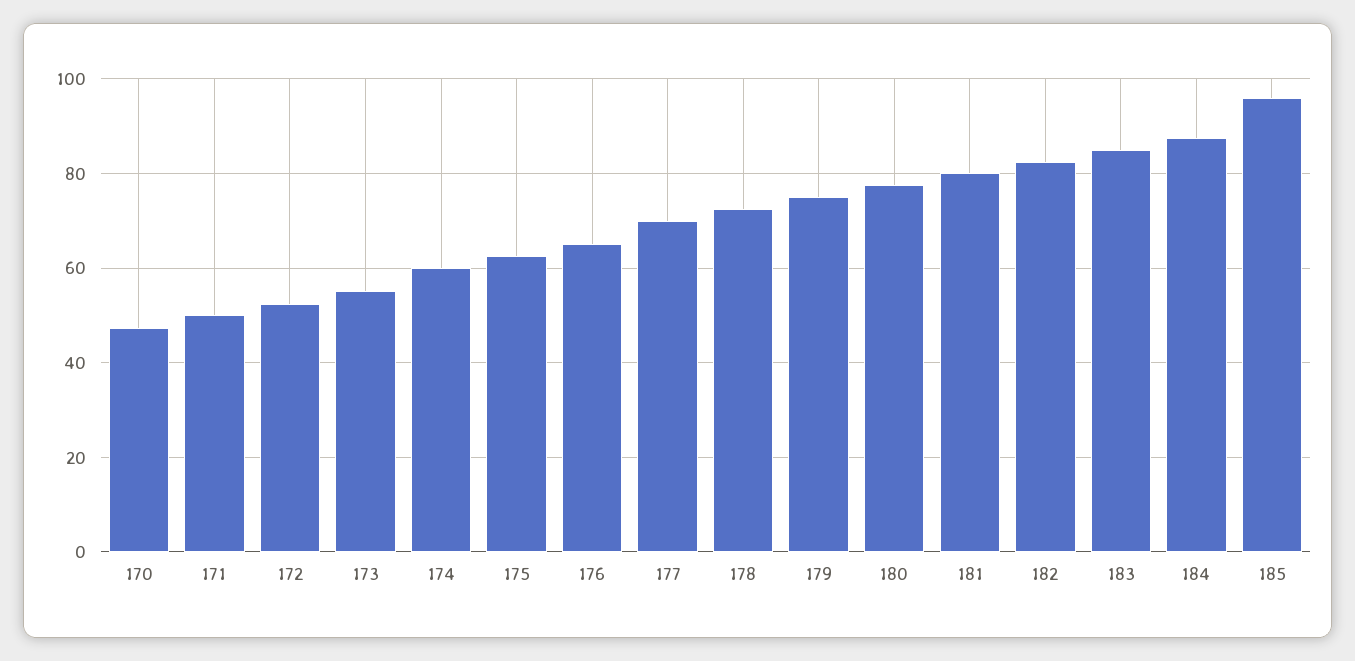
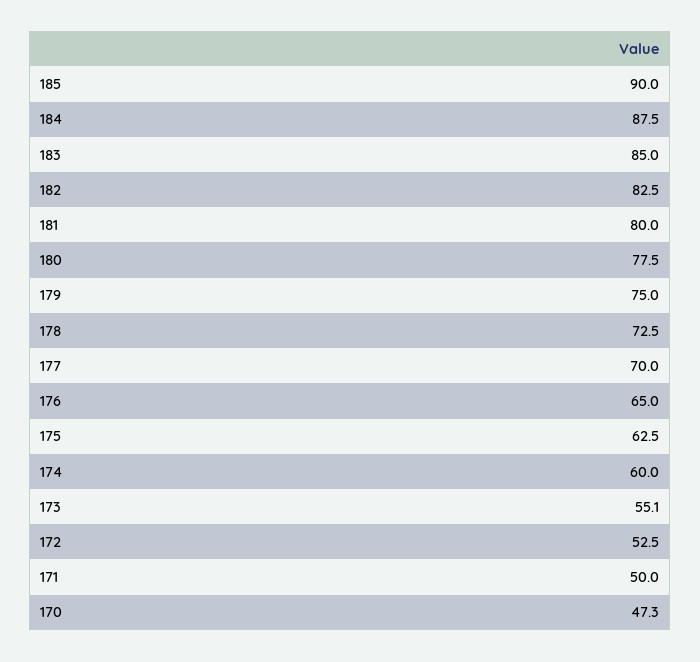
185: 96 -> 90

